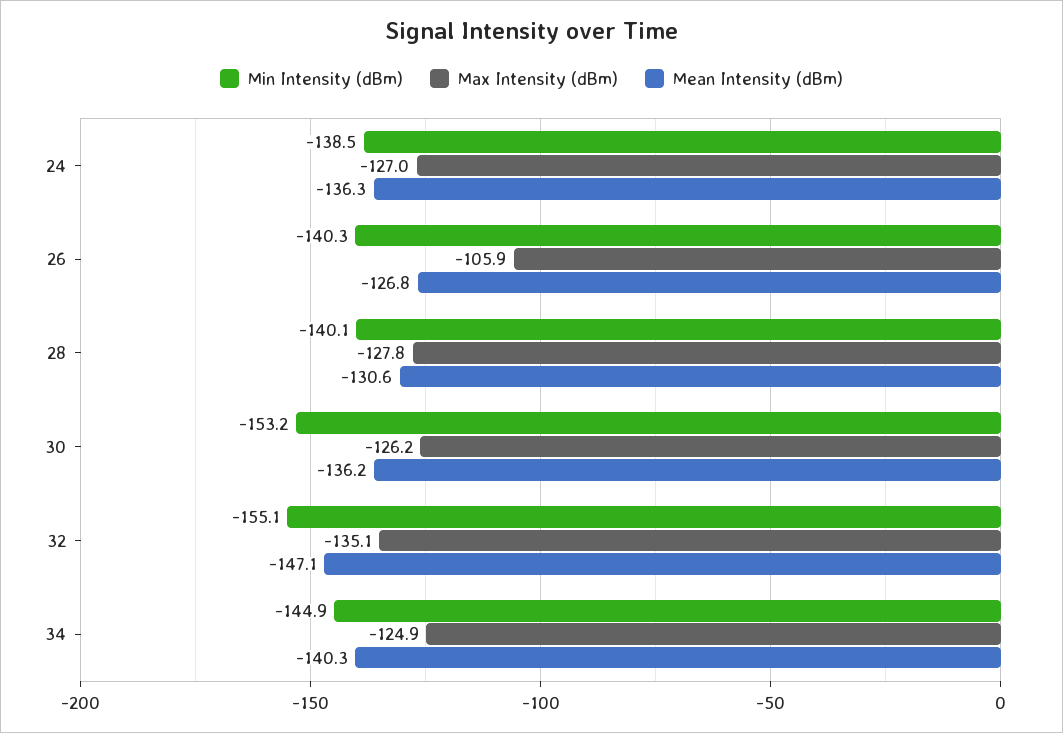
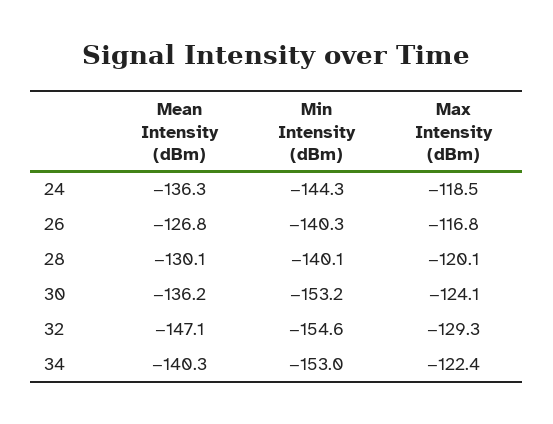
Min Intensity (dBm), 24: -138.5 -> -144.3
Max Intensity (dBm), 24: -127 -> -118.5
Max Intensity (dBm), 26: -105.9 -> -116.8
Max Intensity (dBm), 28: -127.8 -> -120.1
Mean Intensity (dBm), 28: -130.6 -> -130.1
Max Intensity (dBm), 30: -126.2 -> -124.1
Min Intensity (dBm), 32: -155.1 -> -154.6
Max Intensity (dBm), 32: -135.1 -> -129.3
Min Intensity (dBm), 34: -144.9 -> -153
Max Intensity (dBm), 34: -124.9 -> -122.4

